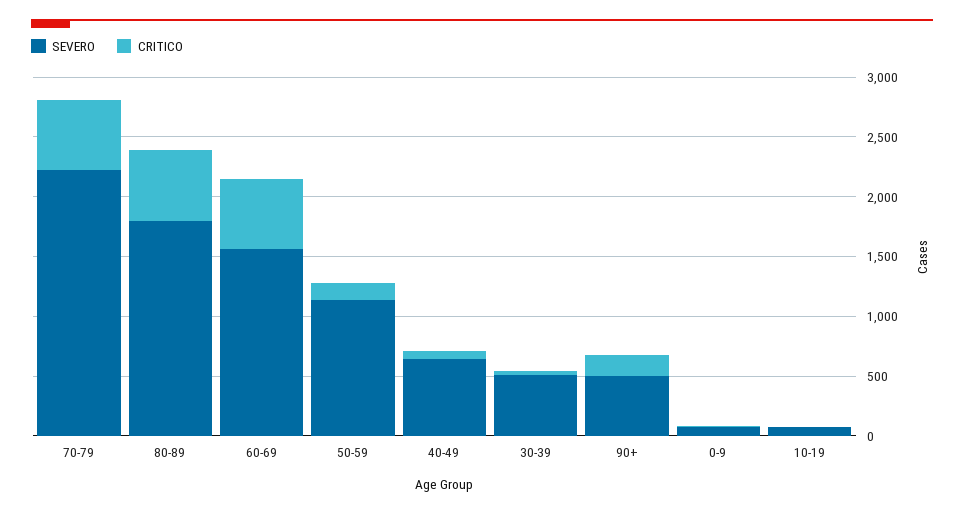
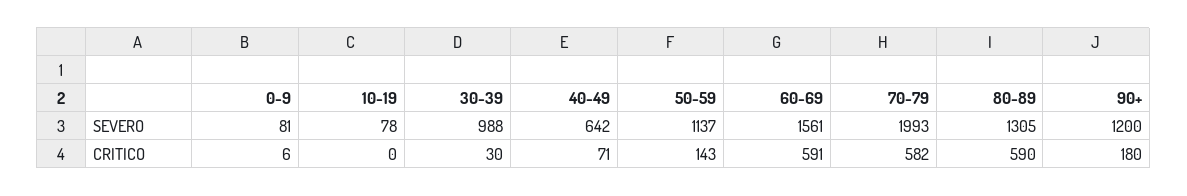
SEVERO, 70-79: 2200 -> 1993
SEVERO, 80-89: 1800 -> 1305
SEVERO, 30-39: 500 -> 988
SEVERO, 90+: 500 -> 1200

